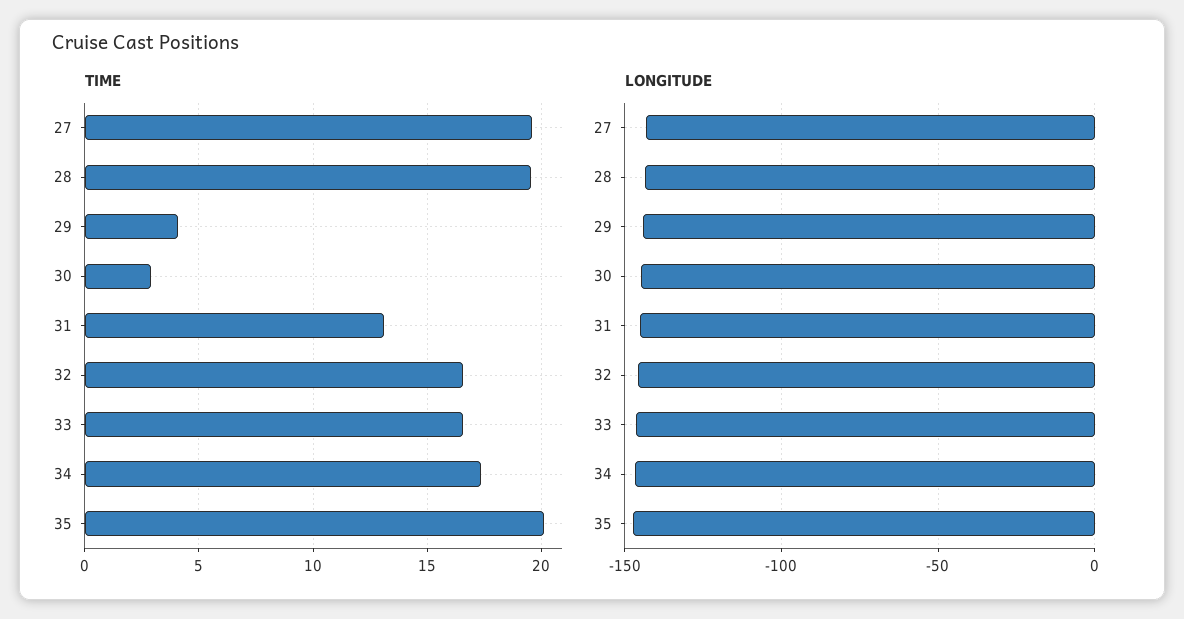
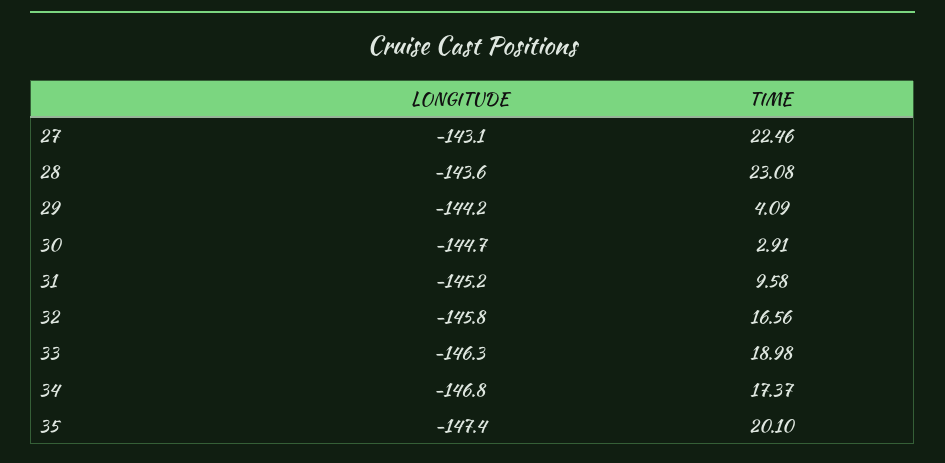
TIME, 27: 19.5 -> 22.46
TIME, 28: 19.5 -> 23.08
TIME, 31: 13 -> 9.58
TIME, 33: 16.5 -> 18.98

